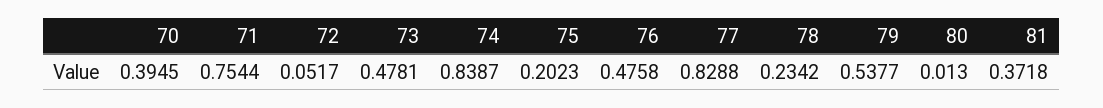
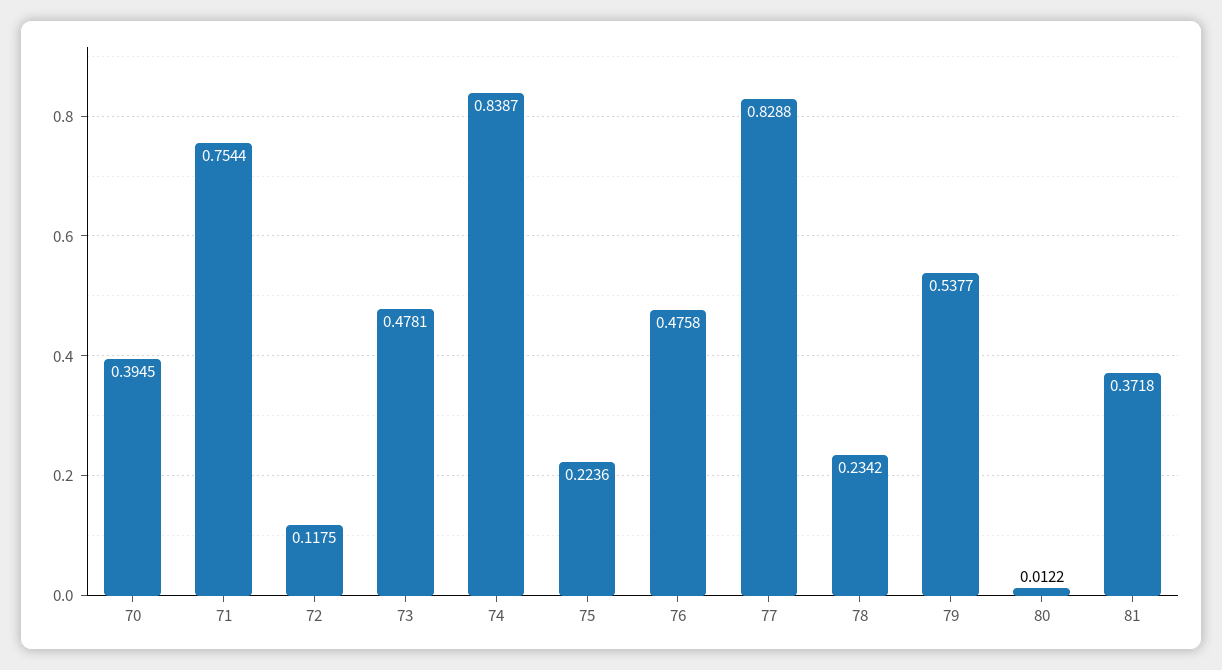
72: 0.0517 -> 0.1175
75: 0.2023 -> 0.2236
80: 0.013 -> 0.0122

